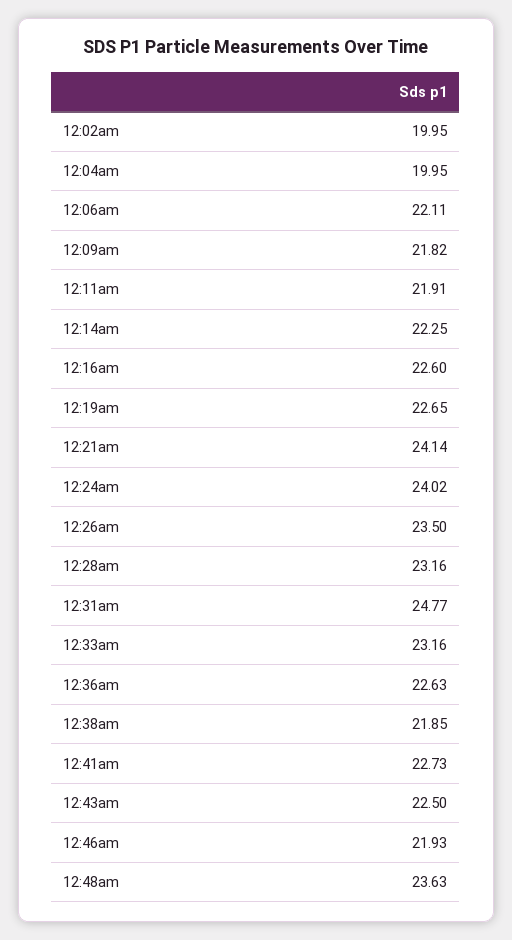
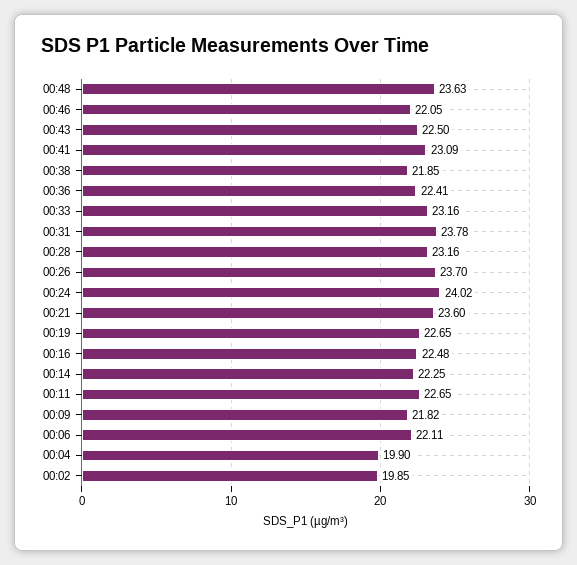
12:02am: 19.95 -> 19.85
12:04am: 19.95 -> 19.9
12:11am: 21.91 -> 22.65
12:16am: 22.6 -> 22.48
12:21am: 24.14 -> 23.6
12:26am: 23.5 -> 23.7
12:31am: 24.77 -> 23.78
12:36am: 22.63 -> 22.41
12:41am: 22.73 -> 23.09
12:46am: 21.93 -> 22.05

